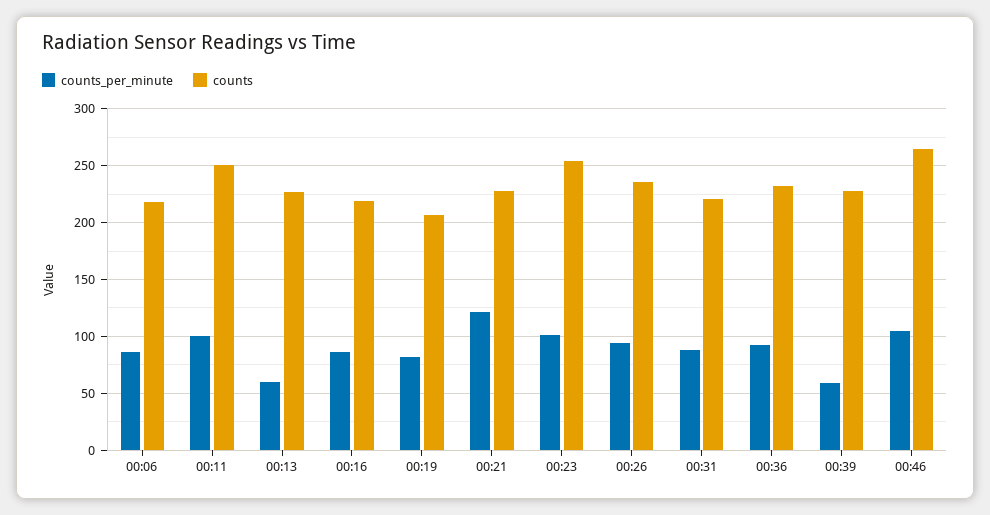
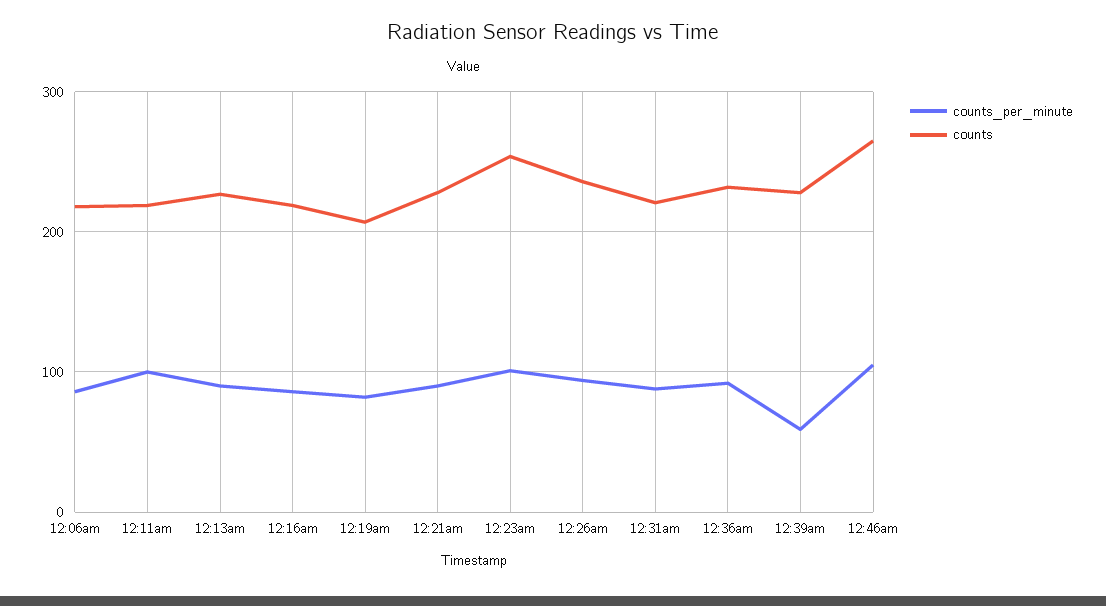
counts, 00:11: 250 -> 220
counts_per_minute, 00:13: 60 -> 90
counts_per_minute, 00:21: 120 -> 90

